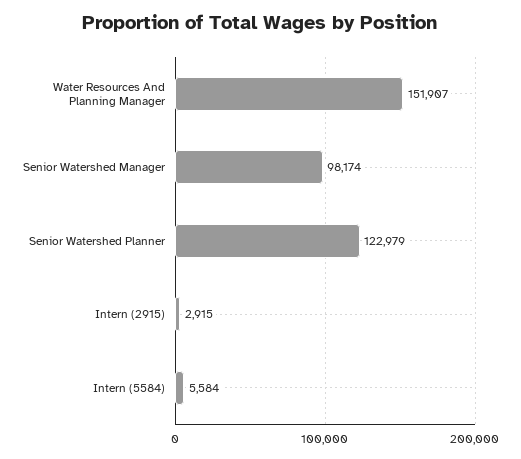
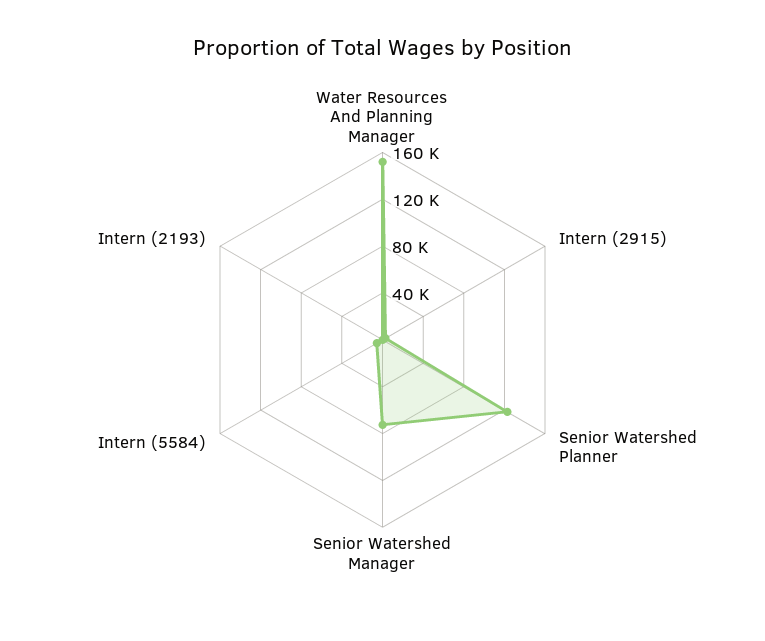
Senior Watershed Manager: 98174 -> 70000
Intern (2193): none -> 0

